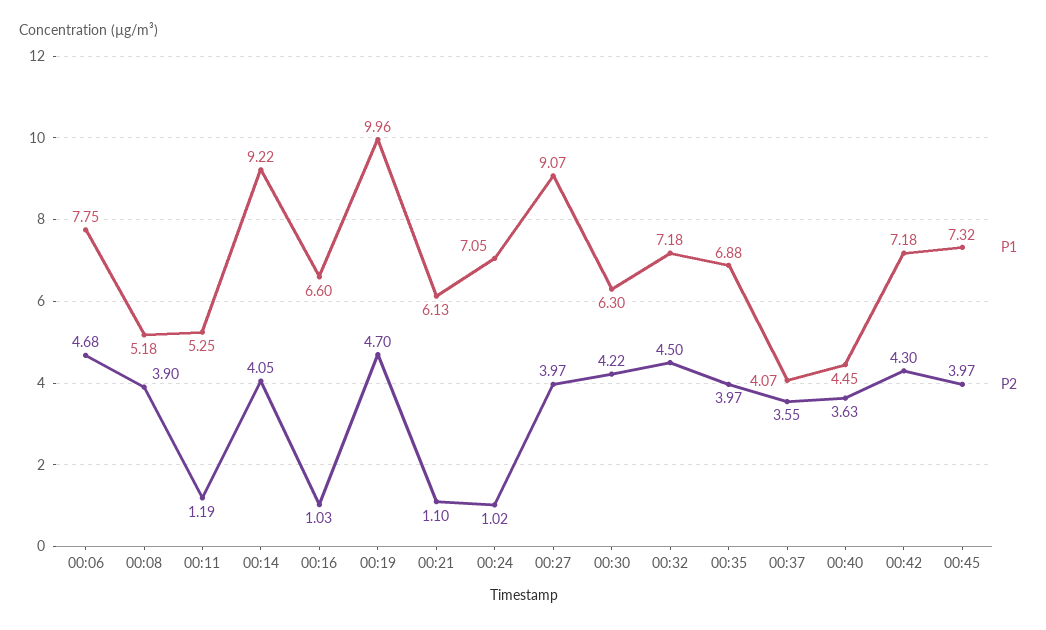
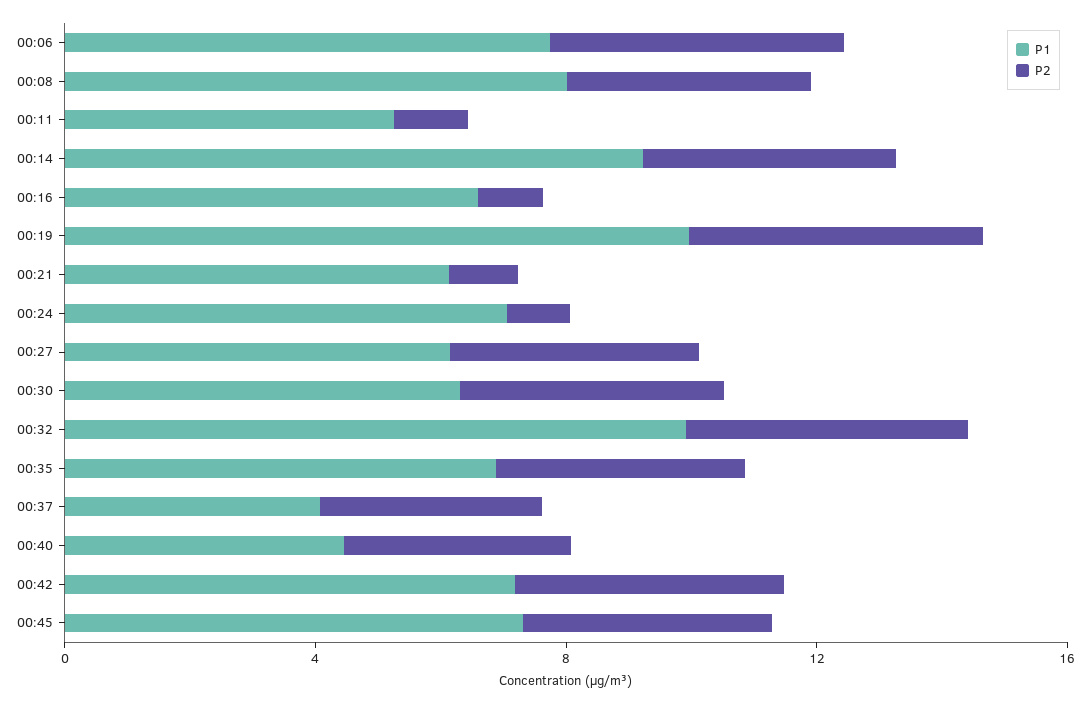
P1, 00:08: 5.18 -> 8
P1, 00:27: 9.07 -> 6
P1, 00:32: 7.18 -> 10

